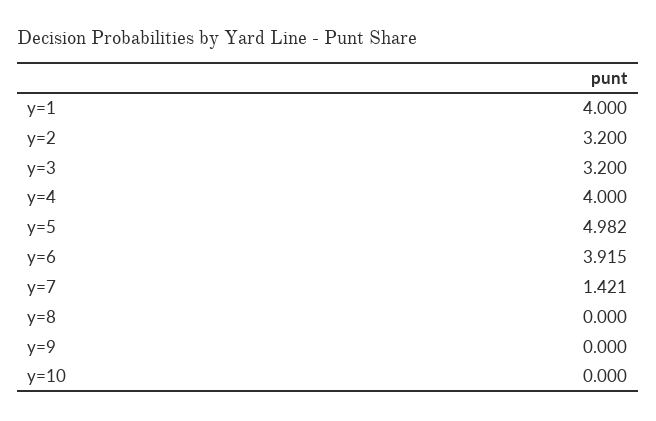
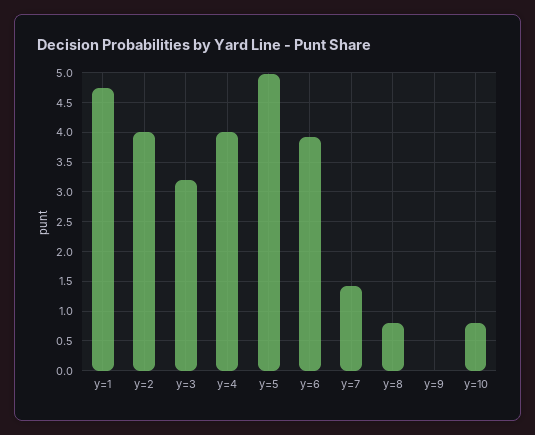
y=1: 4 -> 4.75
y=2: 3.2 -> 4
y=8: 0 -> 0.75
y=10: 0 -> 0.75

